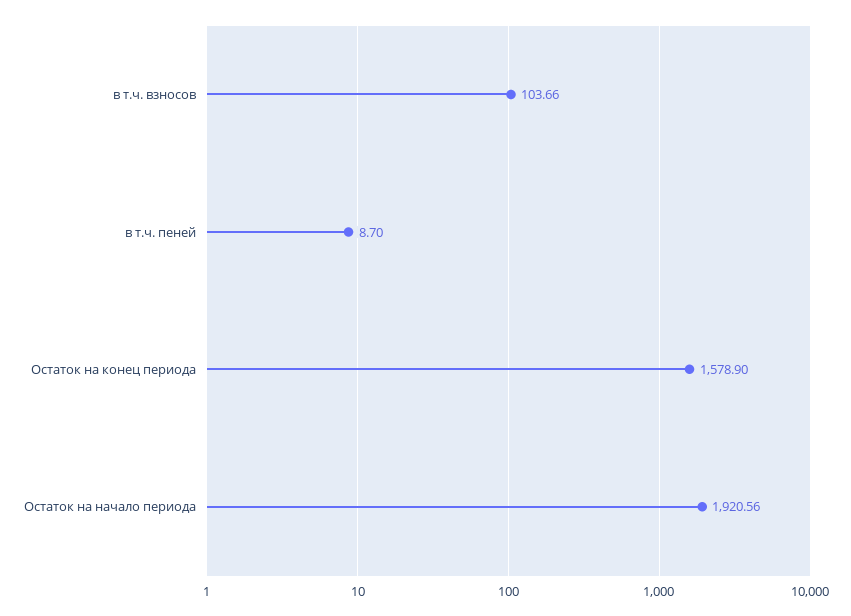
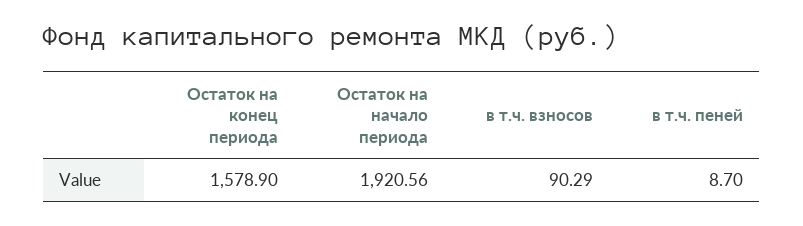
в т.ч. взносов: 103.66 -> 90.29

